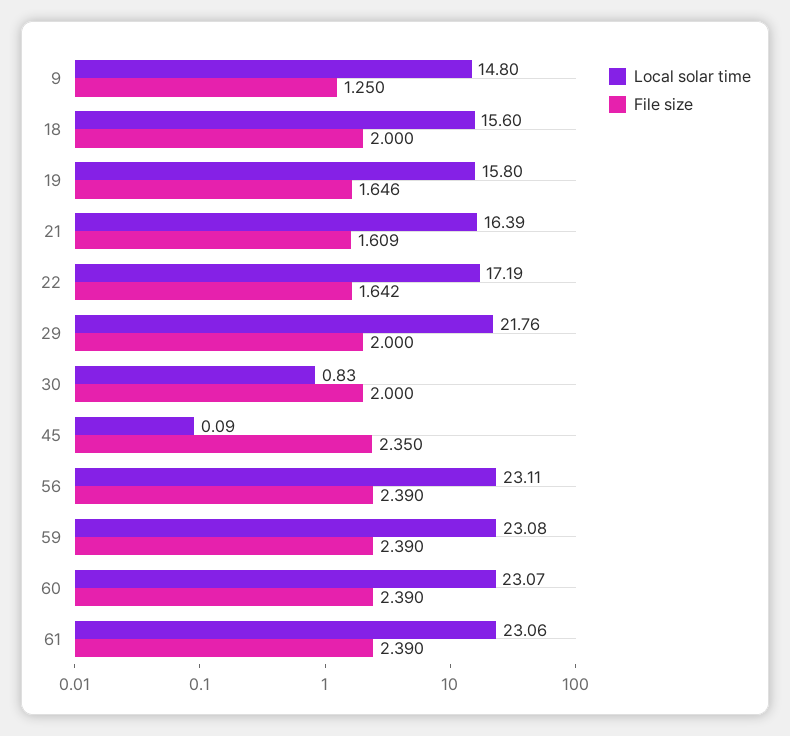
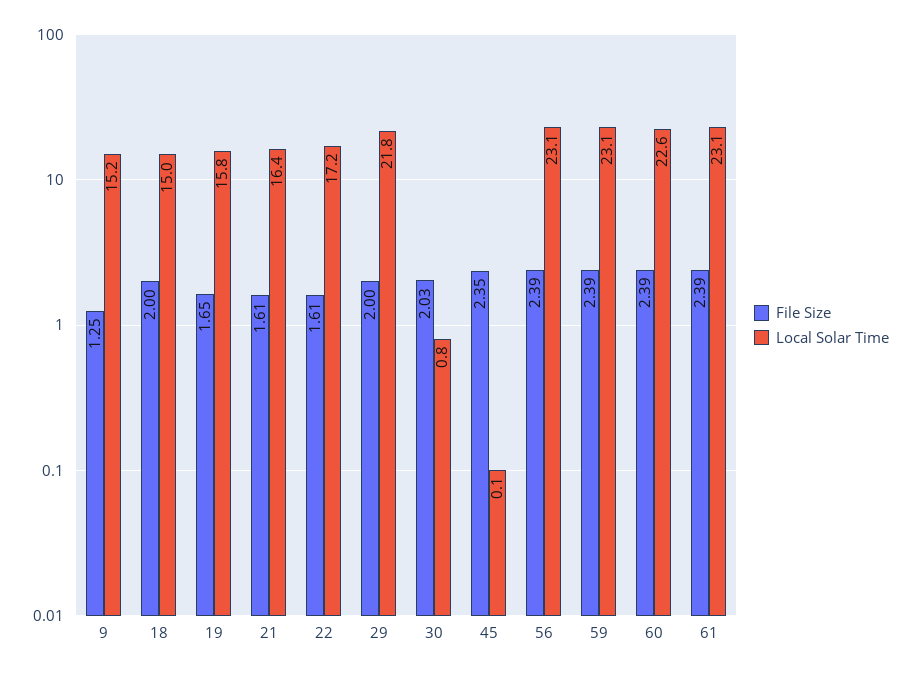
Local solar time, 9: 14.8 -> 15.2
Local solar time, 18: 15.6 -> 15
File size, 22: 1.642 -> 1.61
File size, 30: 2 -> 2.03
Local solar time, 60: 23.07 -> 22.6

